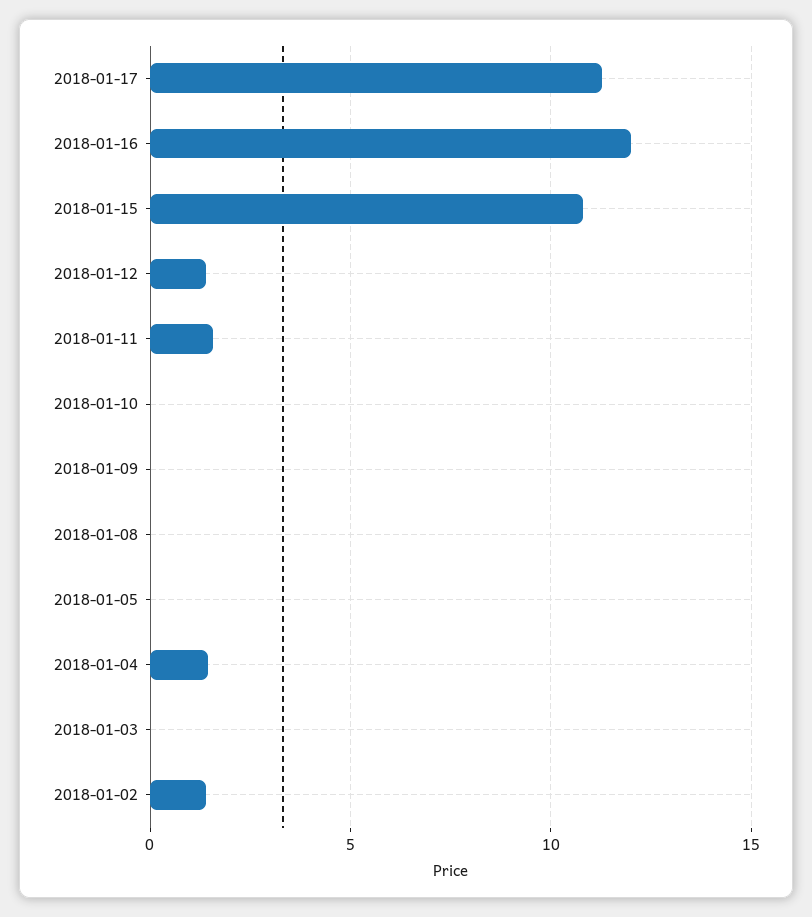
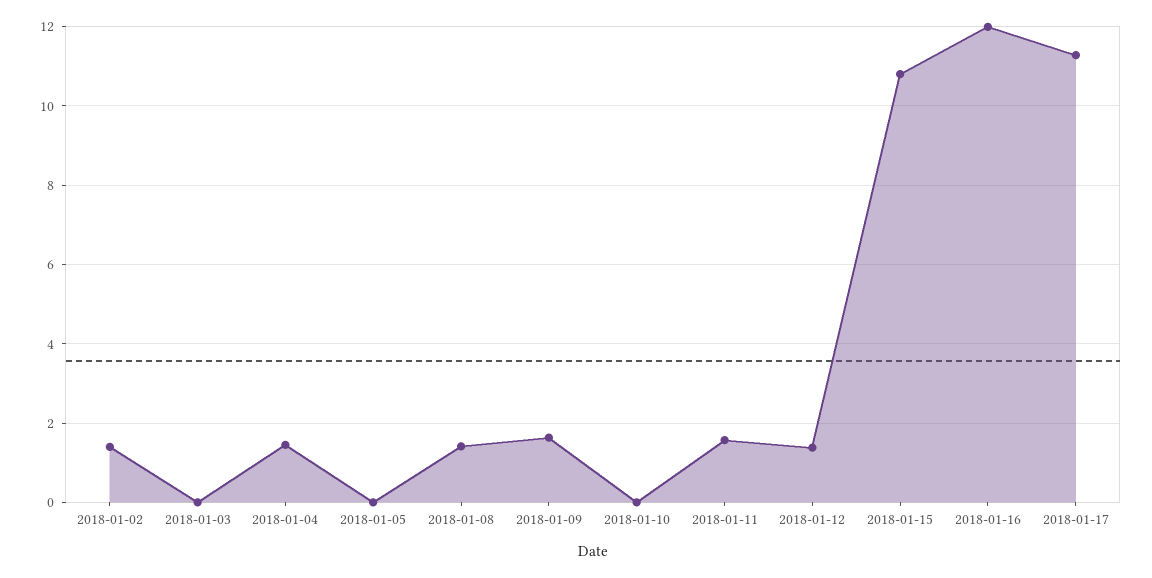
2018-01-09: 0 -> 1.6
2018-01-08: 0 -> 1.4

